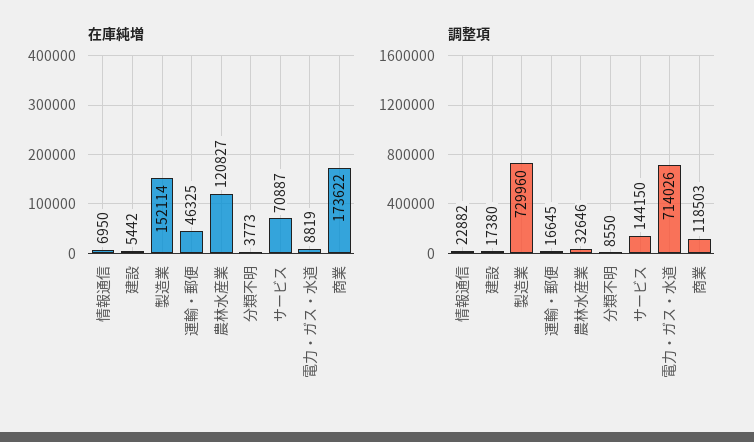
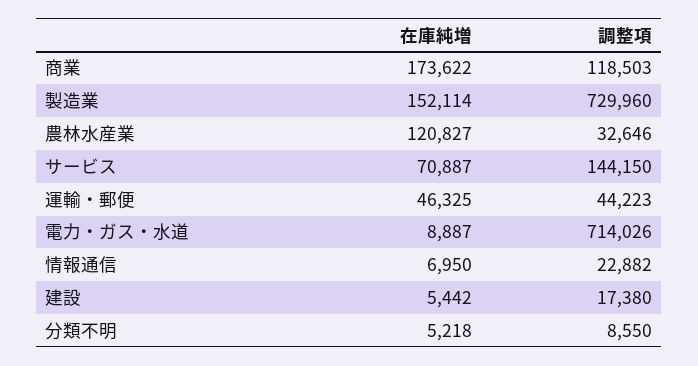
在庫純増, 分類不明: 3773 -> 5218
在庫純増, 電力・ガス・水道: 8819 -> 8887
調整項, 運輸・郵便: 16645 -> 44223

